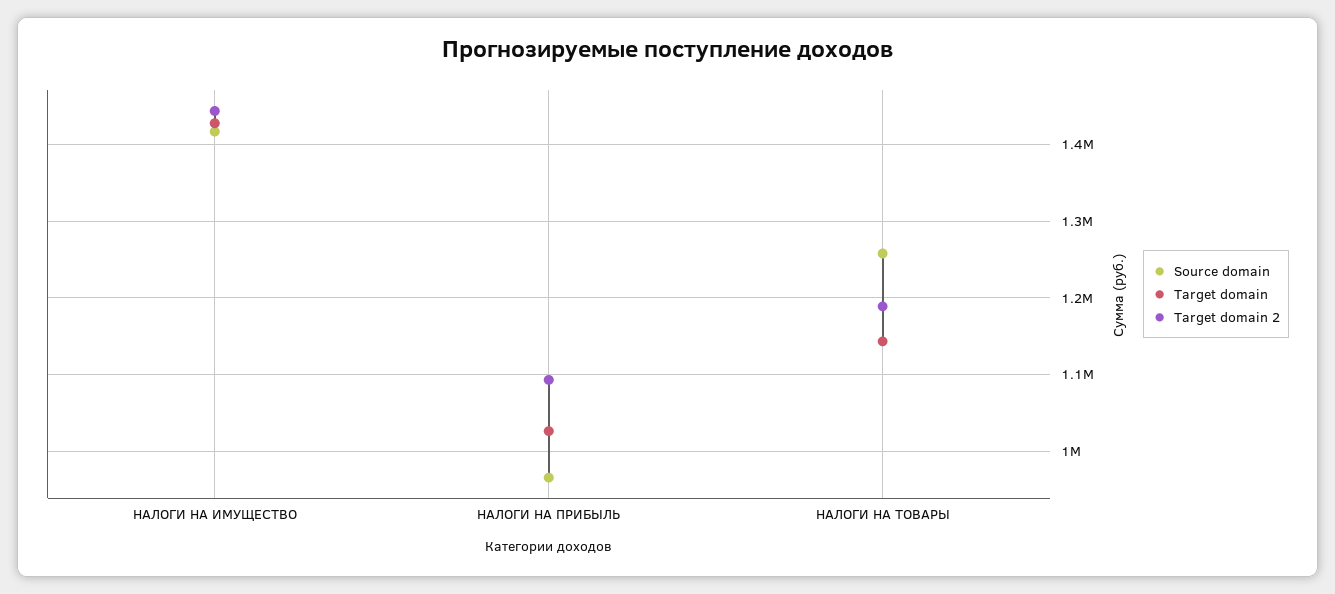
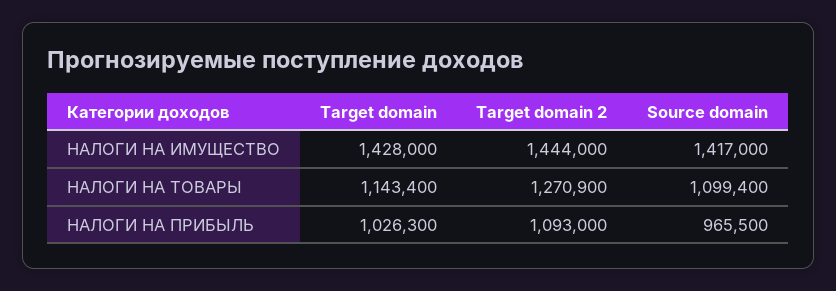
Source domain, НАЛОГИ НА ТОВАРЫ: 1260000 -> 1099400
Target domain 2, НАЛОГИ НА ТОВАРЫ: 1190000 -> 1270900

